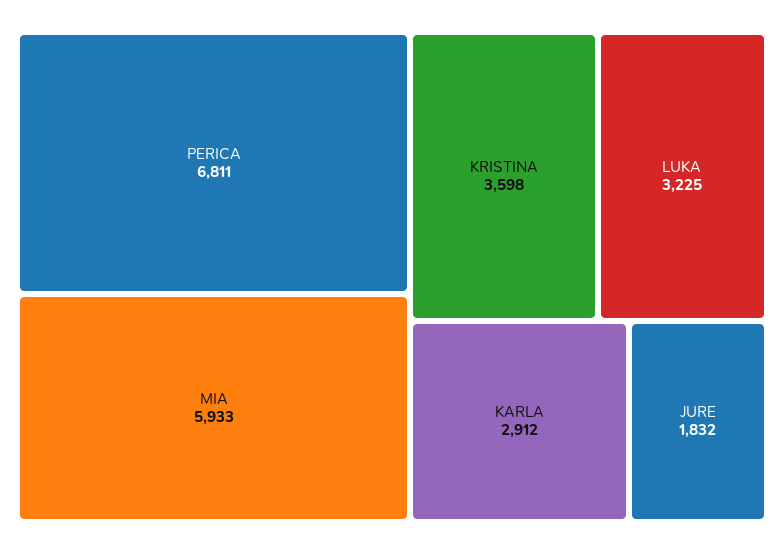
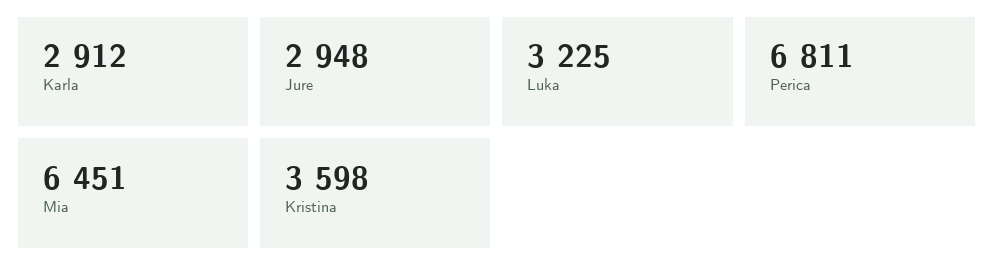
MIA: 5933 -> 6451
JURE: 1832 -> 2948

